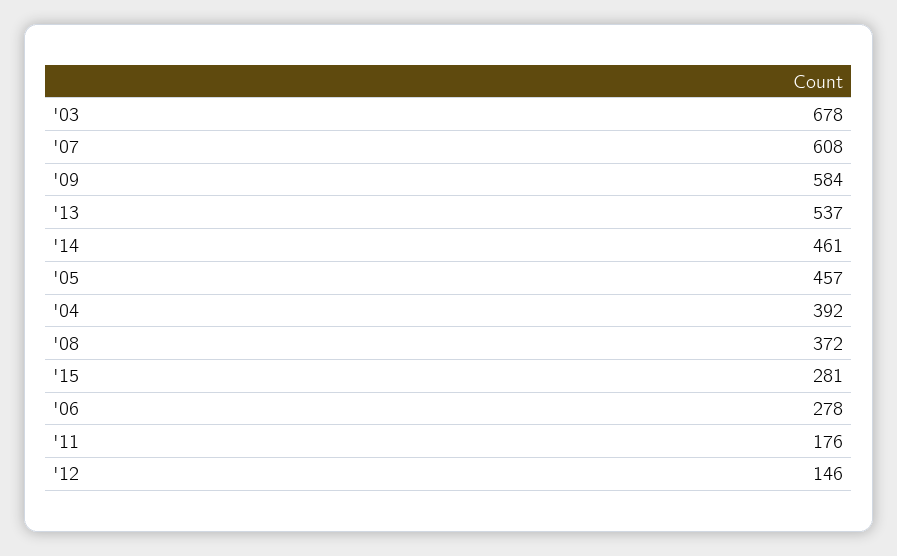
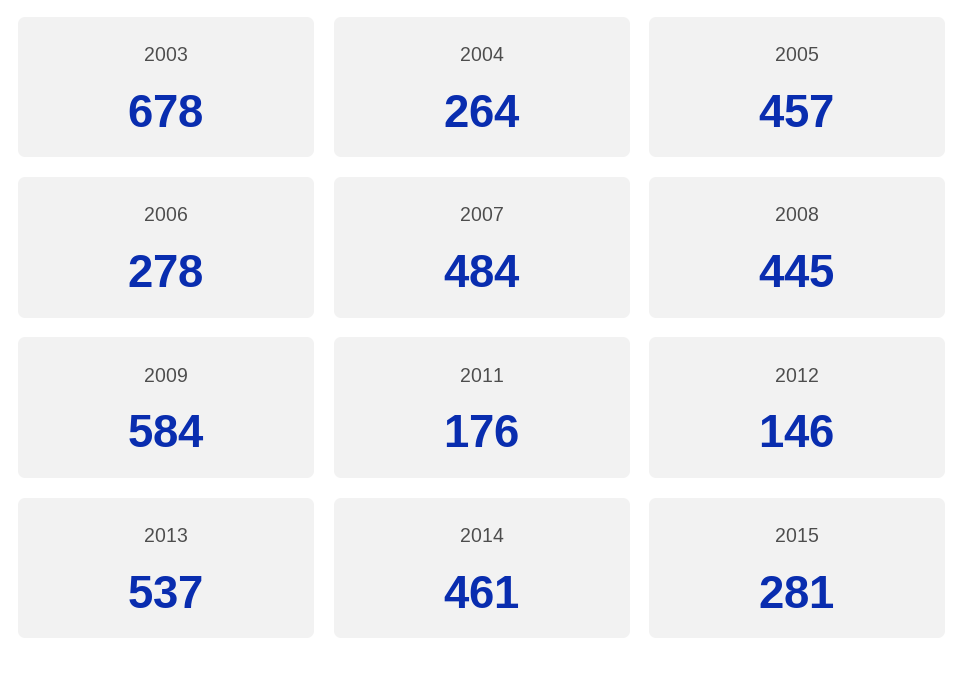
'07: 608 -> 484
'04: 392 -> 264
'08: 372 -> 445

